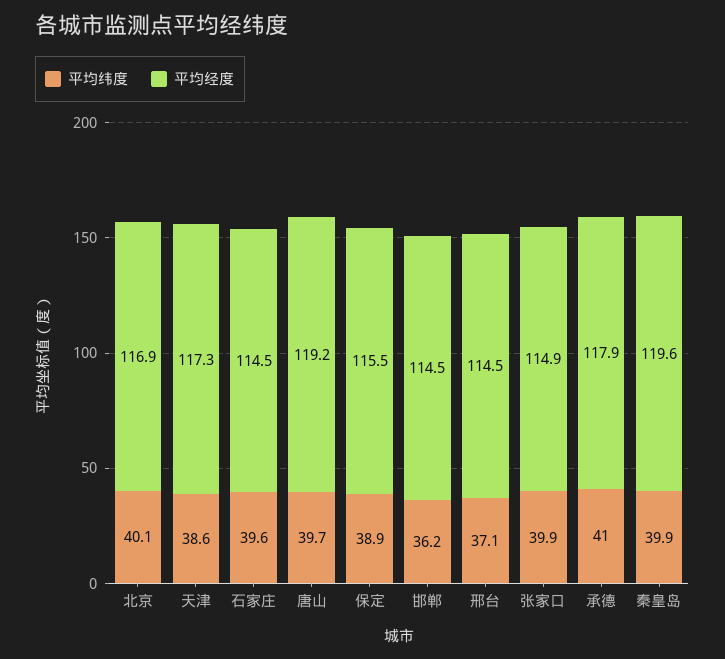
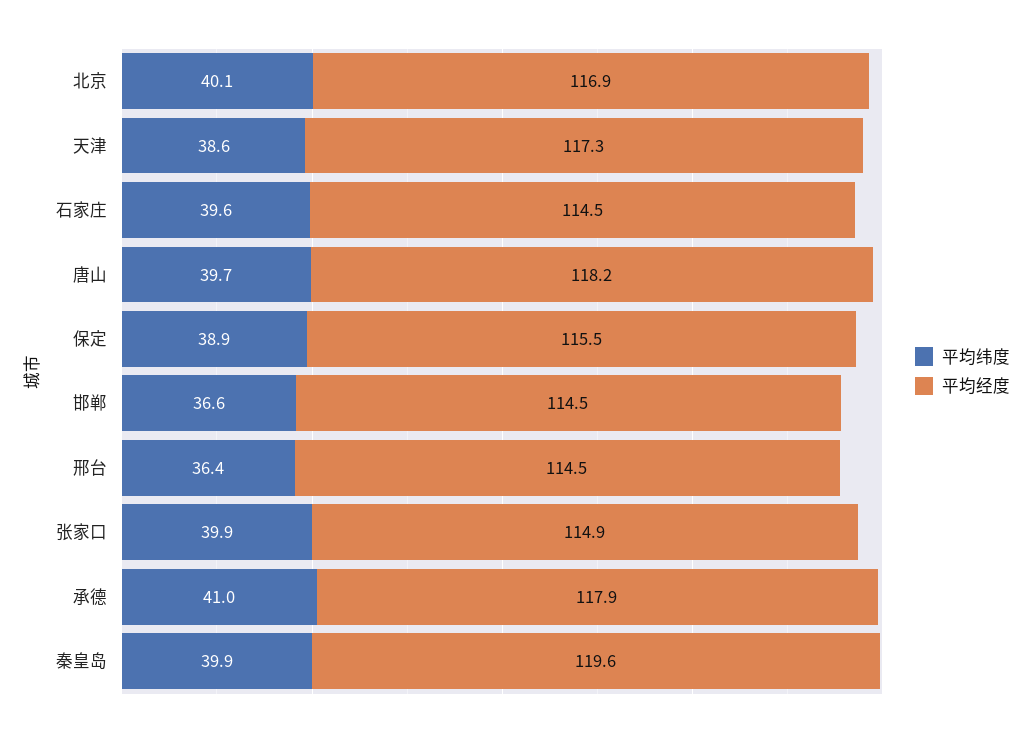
平均经度, 唐山: 119.2 -> 118.2
平均纬度, 邯郸: 36.2 -> 36.6
平均纬度, 邢台: 37.1 -> 36.4

